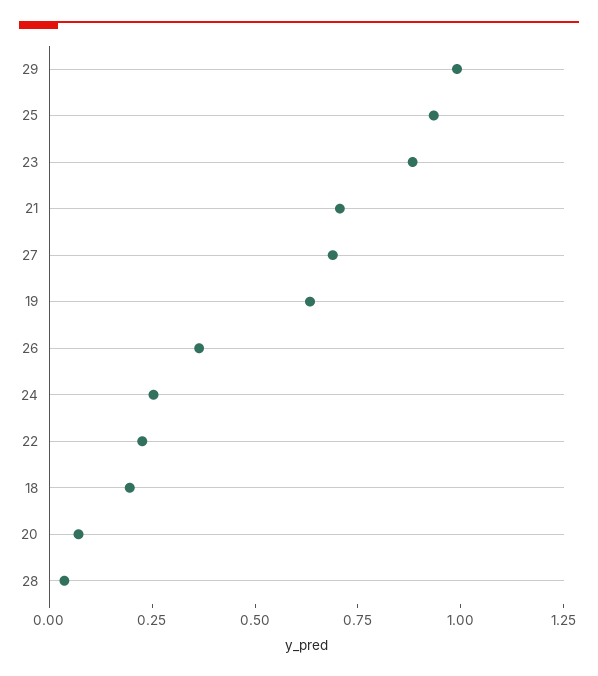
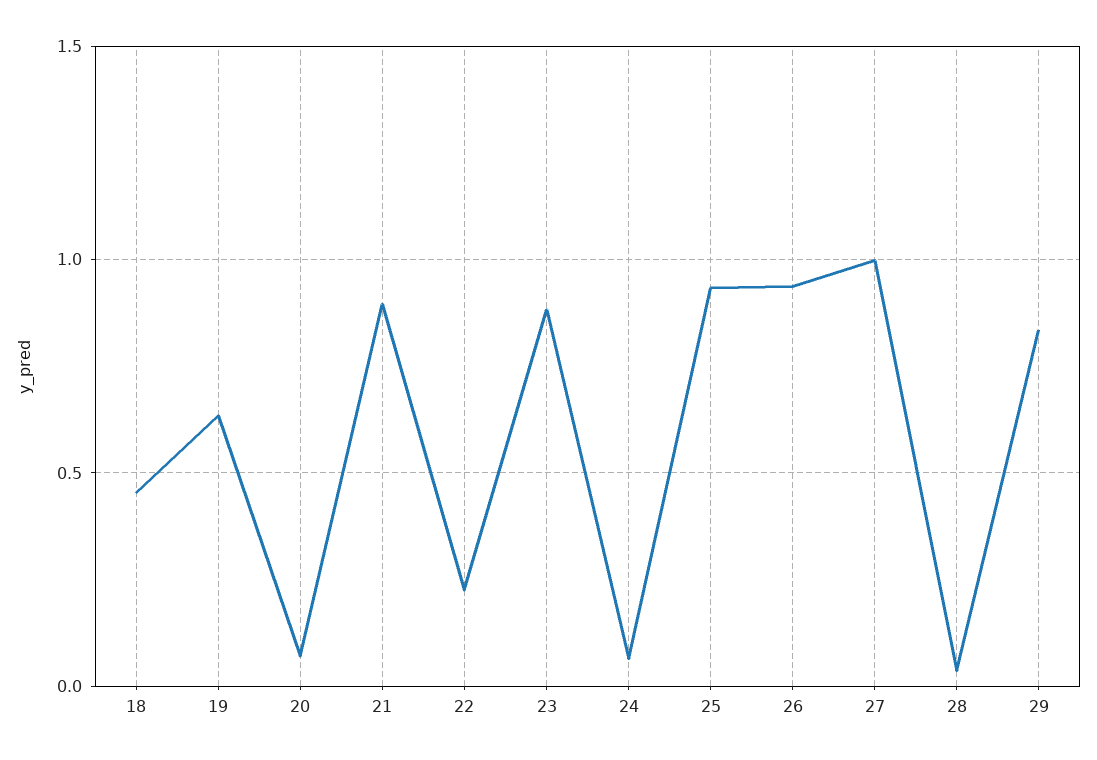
29: 1 -> 0.85
21: 0.7 -> 0.9
27: 0.7 -> 1
26: 0.35 -> 0.95
24: 0.25 -> 0.05
18: 0.2 -> 0.45

